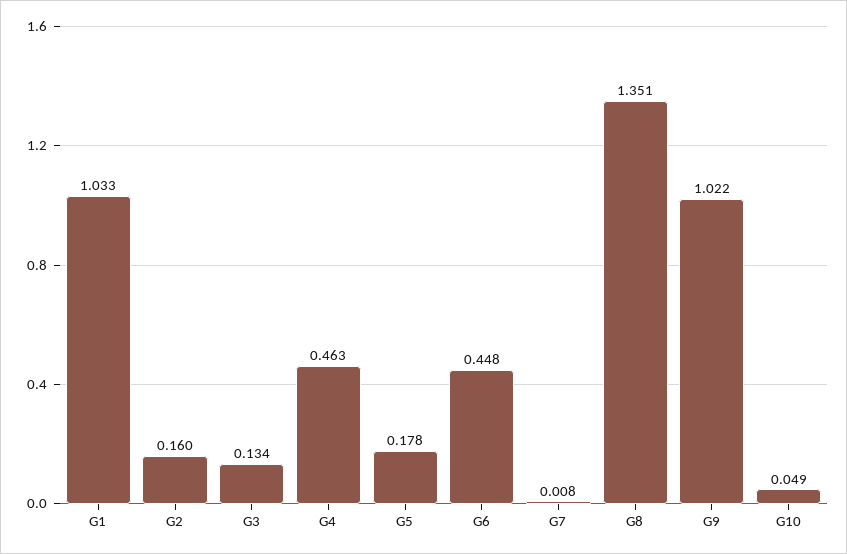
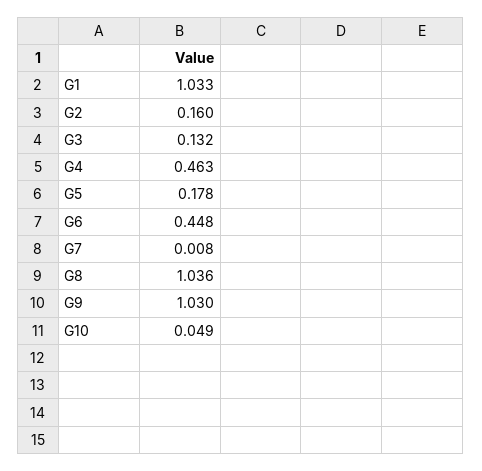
G3: 0.134 -> 0.132
G8: 1.351 -> 1.036
G9: 1.022 -> 1.03

